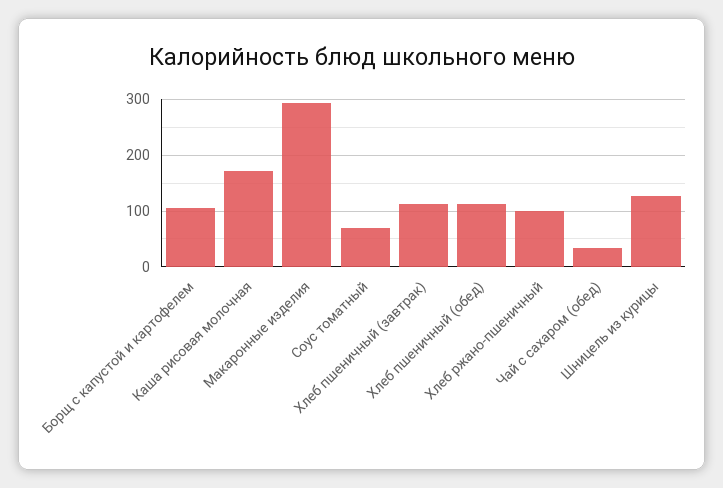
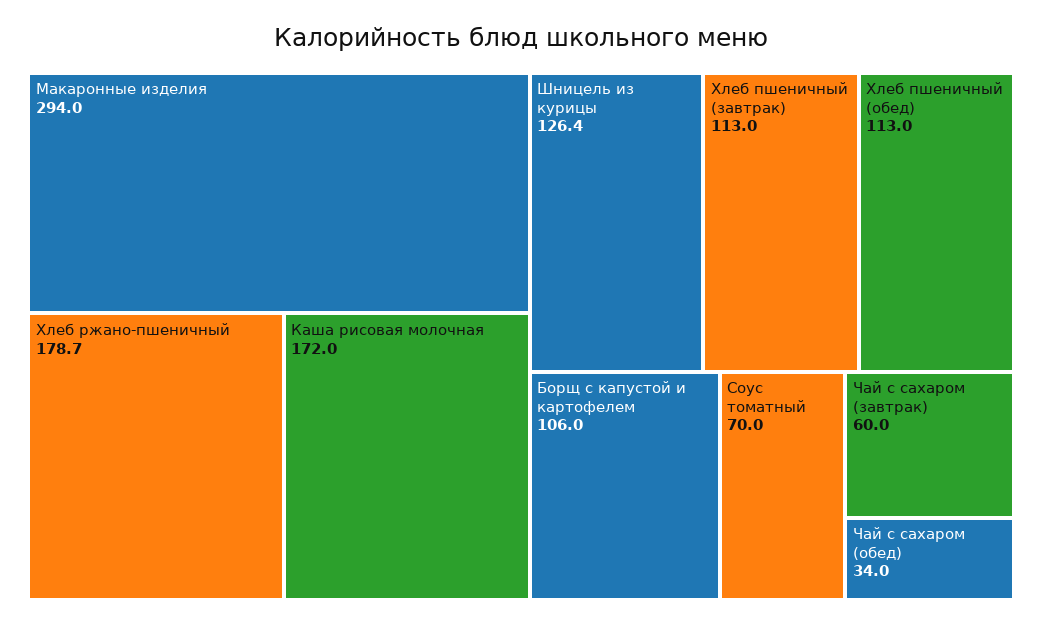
Хлеб ржано-пшеничный: 100 -> 178.7
Чай с сахаром (завтрак): none -> 60

